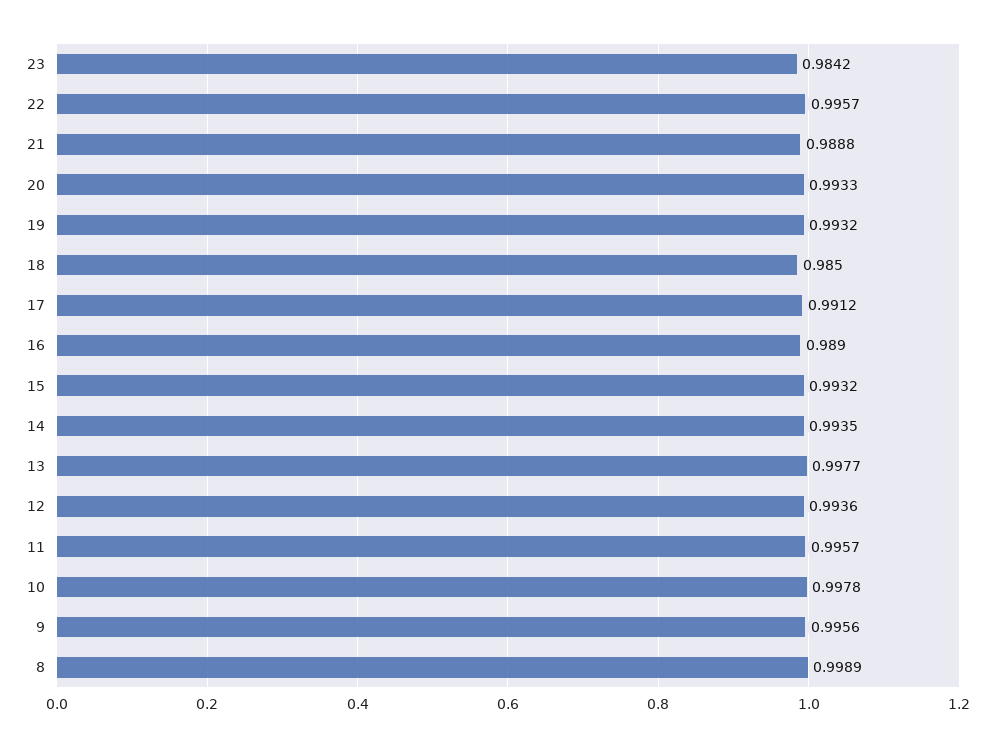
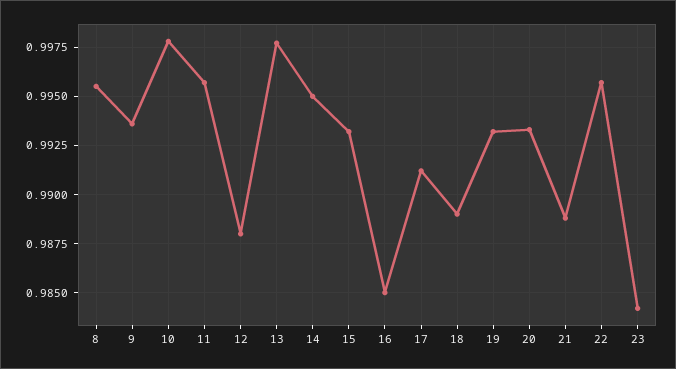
18: 0.985 -> 0.989
16: 0.989 -> 0.985
14: 0.9935 -> 0.995
12: 0.9936 -> 0.988
9: 0.9956 -> 0.9935
8: 0.9989 -> 0.9955

